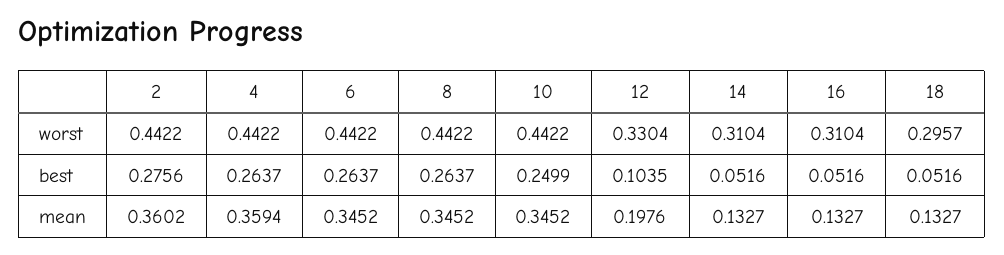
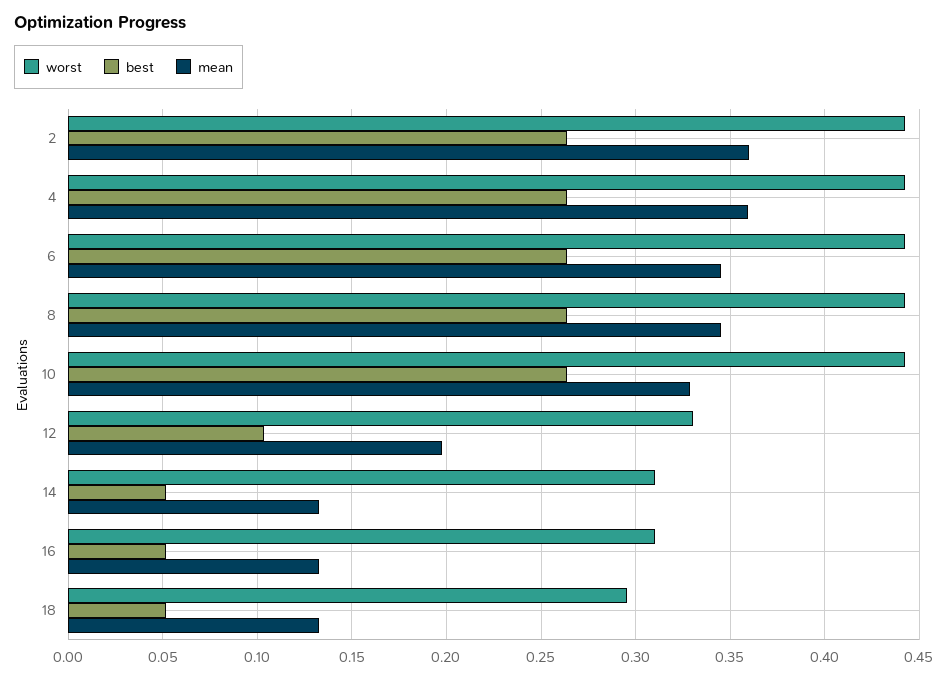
best, 2: 0.2756 -> 0.265
best, 10: 0.2499 -> 0.265
mean, 10: 0.3452 -> 0.33

